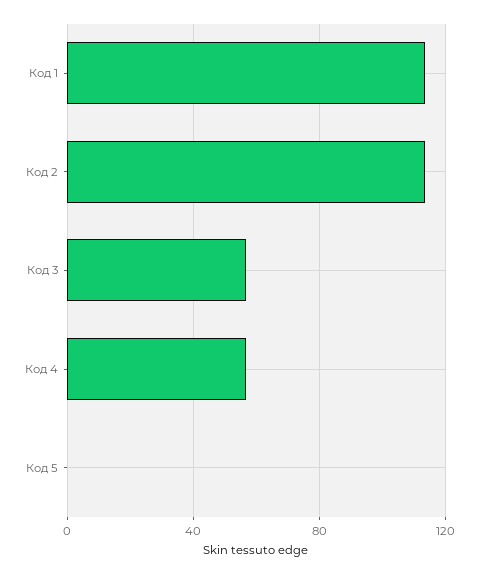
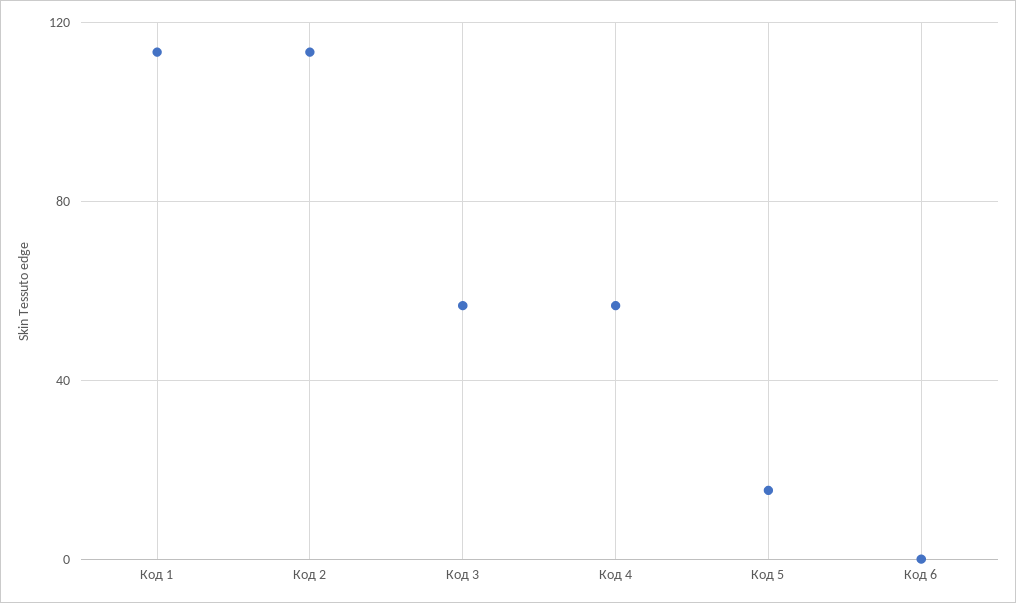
Код 5: 0 -> 15
Код 6: none -> 0

